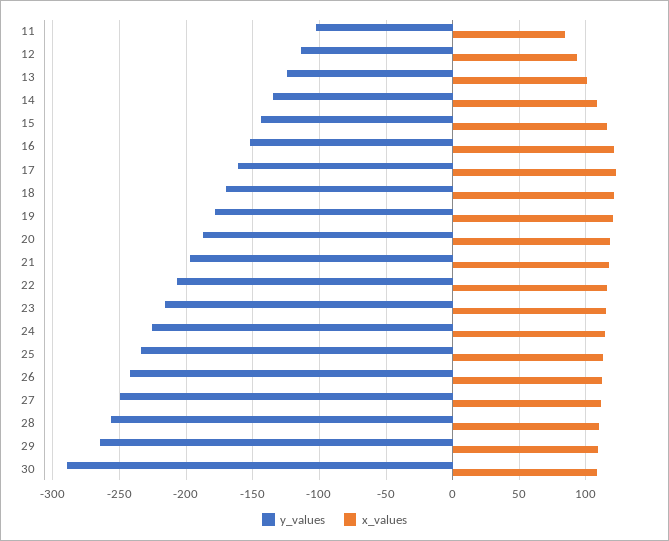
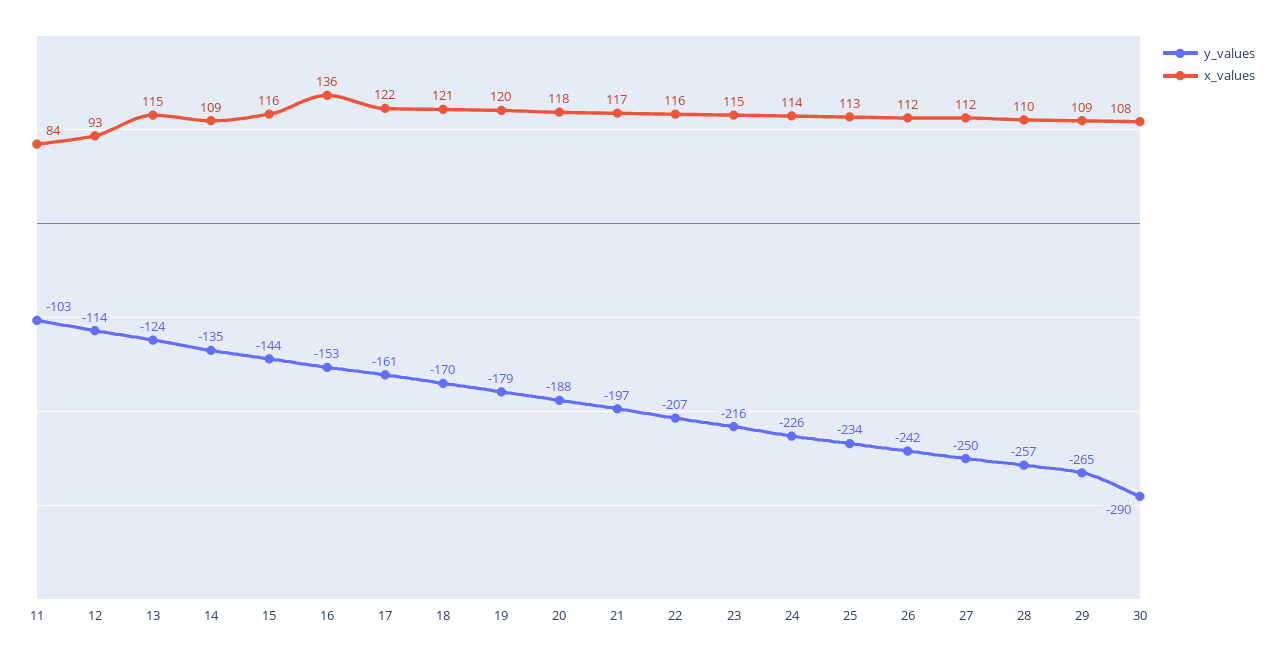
x_values, 13: 100 -> 115
x_values, 16: 120 -> 136

